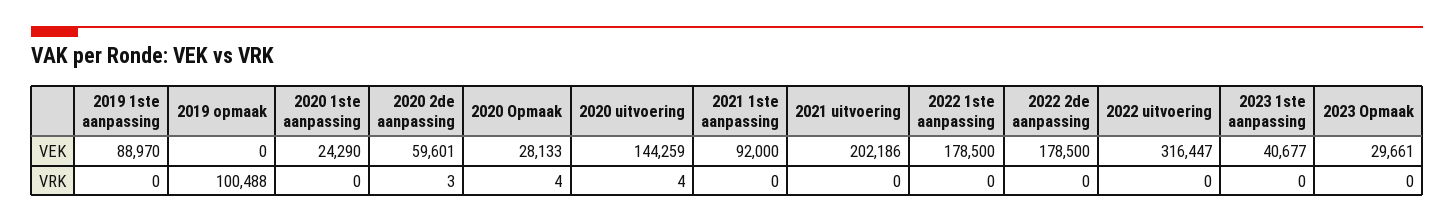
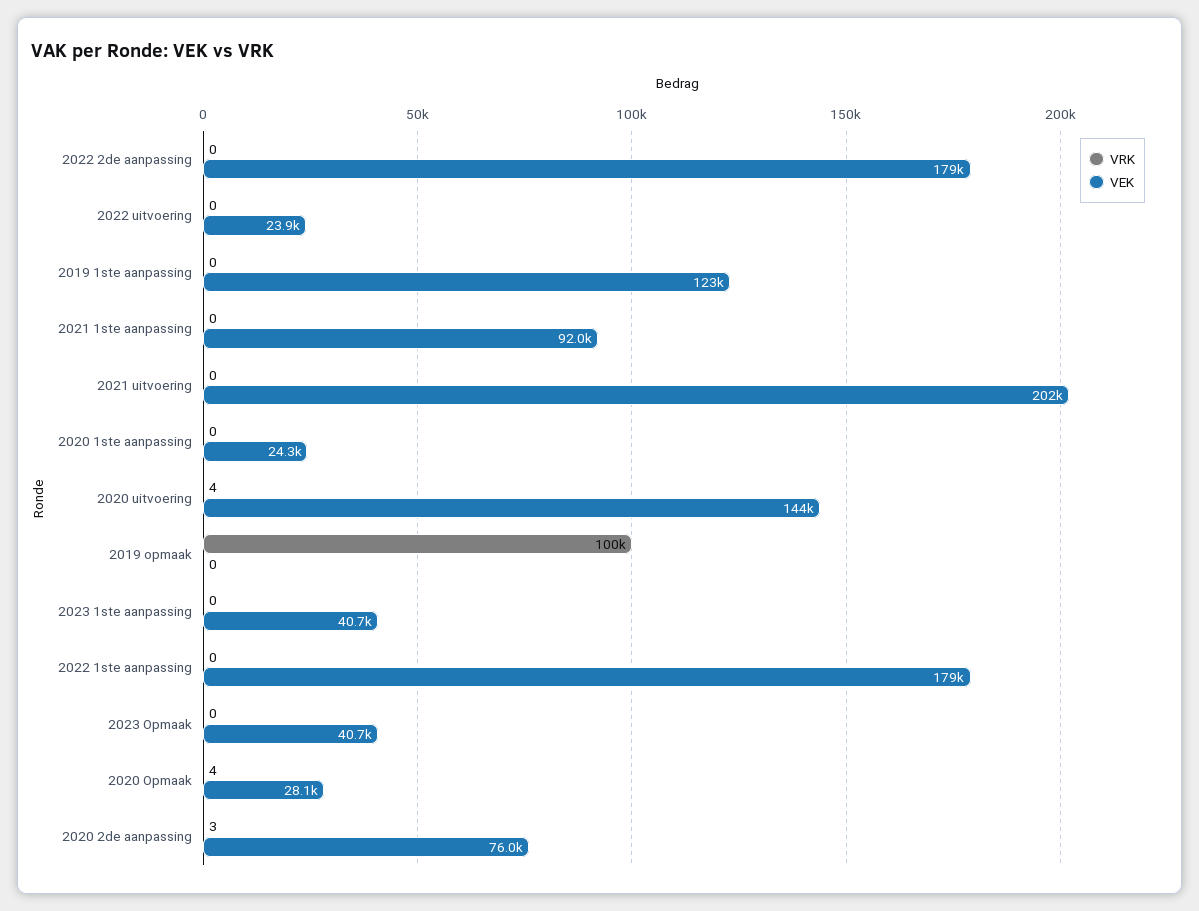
VEK, 2019 1ste aanpassing: 88970 -> 123000
VEK, 2020 2de aanpassing: 59601 -> 76000
VEK, 2022 uitvoering: 316447 -> 23900
VEK, 2023 Opmaak: 29661 -> 40700

